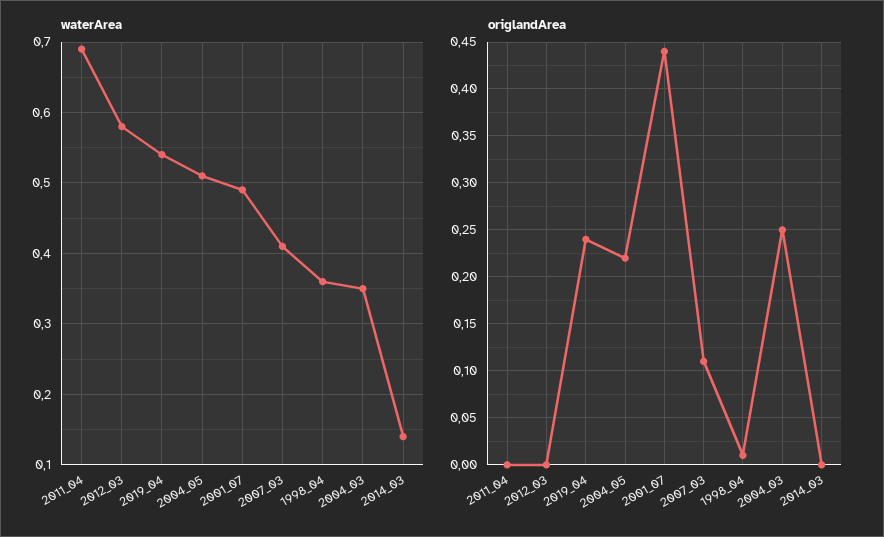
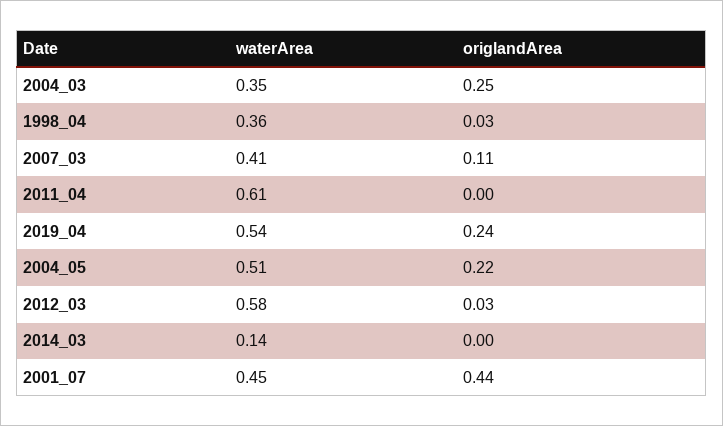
waterArea, 2011_04: 0.69 -> 0.61
waterArea, 2001_07: 0.49 -> 0.45
origlandArea, 2012_03: 0 -> 0.03
origlandArea, 1998_04: 0.01 -> 0.03

